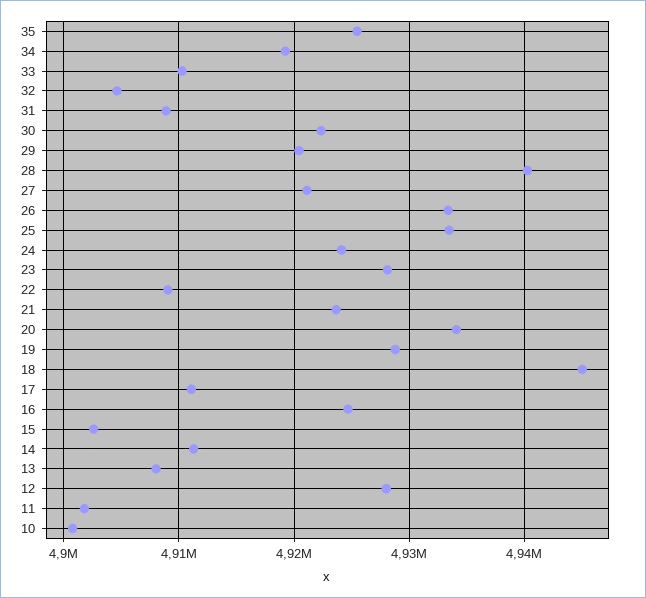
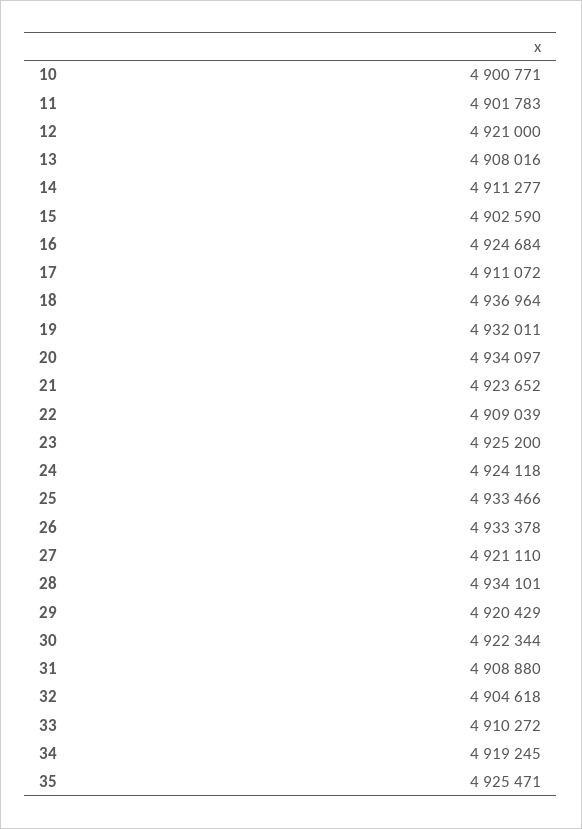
28: 4940000 -> 4934101
23: 4928000 -> 4925200
19: 4929000 -> 4932011
18: 4945000 -> 4936964
12: 4928000 -> 4921000

